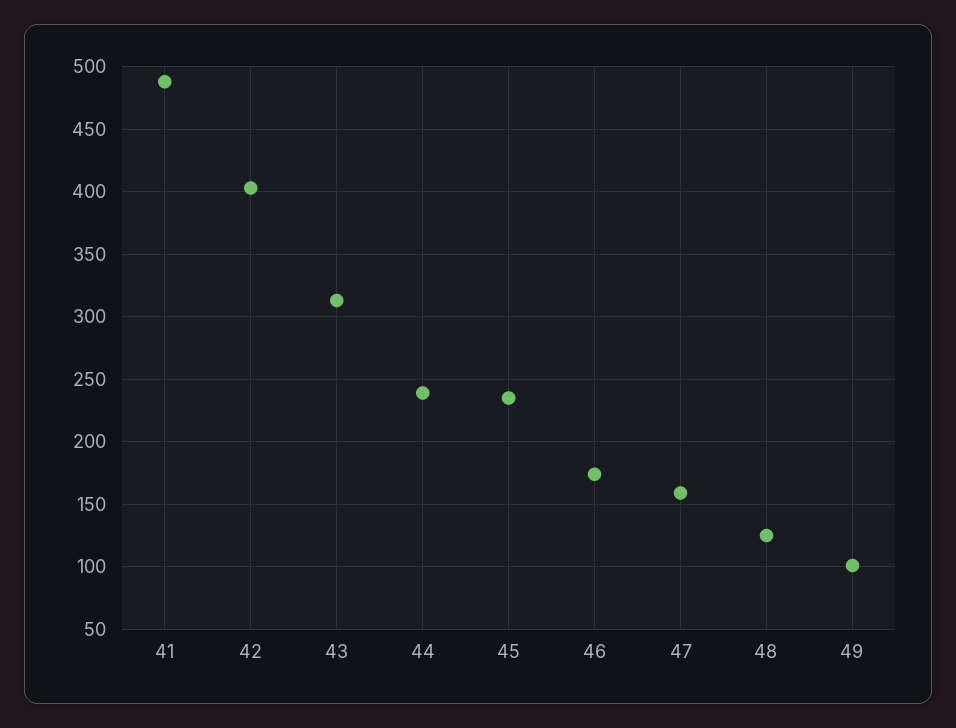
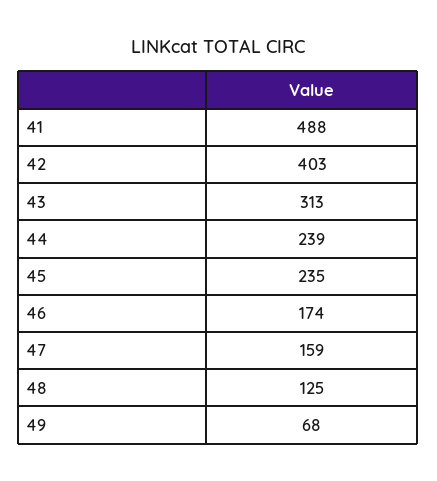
49: 100 -> 68

